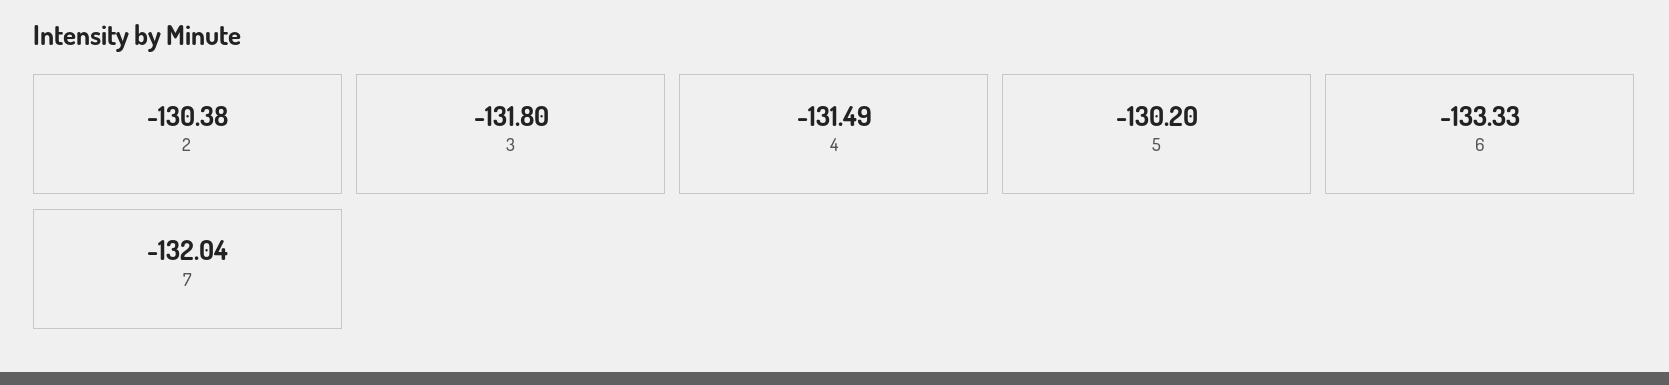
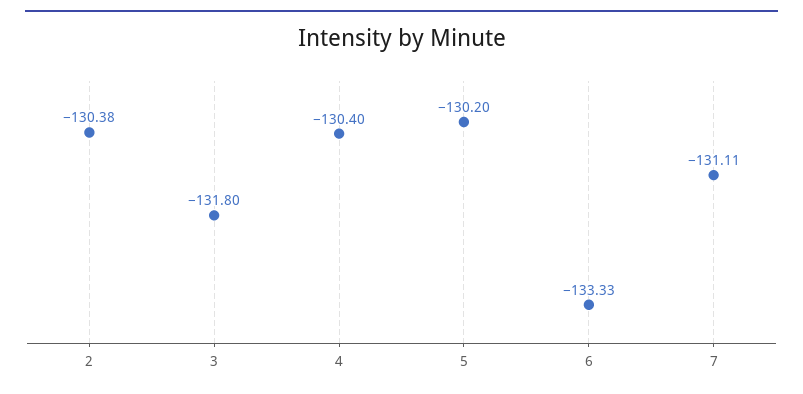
4: -131.49 -> -130.4
7: -132.04 -> -131.11

